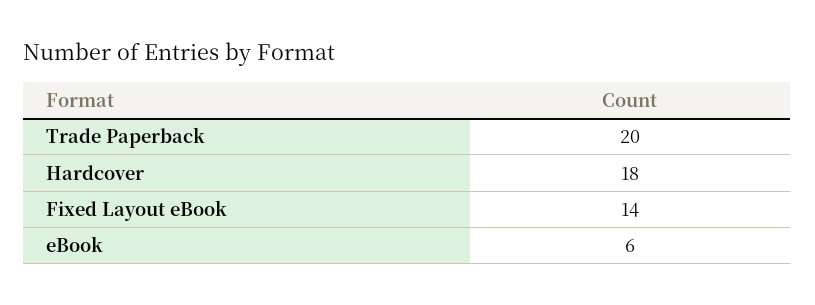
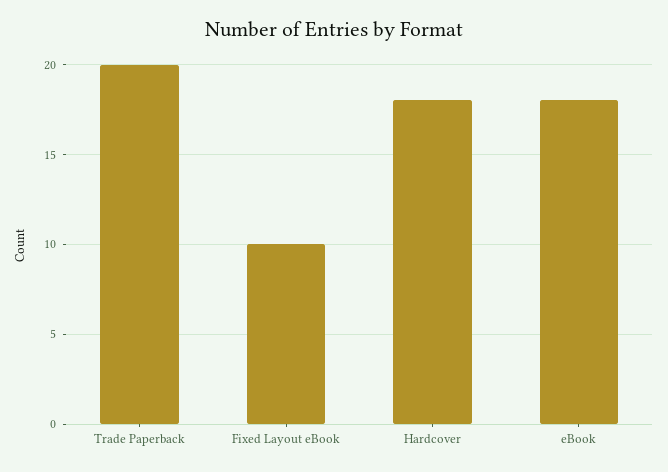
Fixed Layout eBook: 14 -> 10
eBook: 6 -> 18

